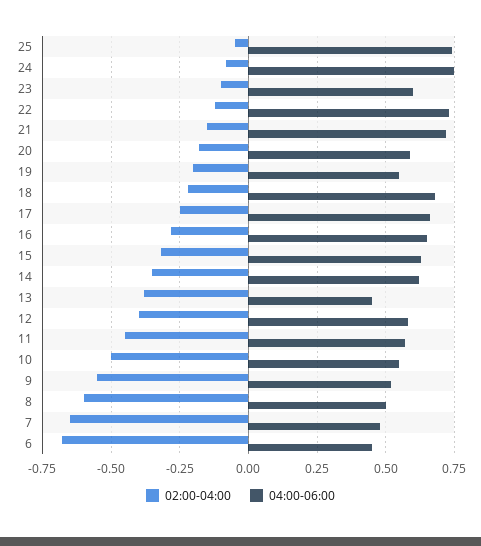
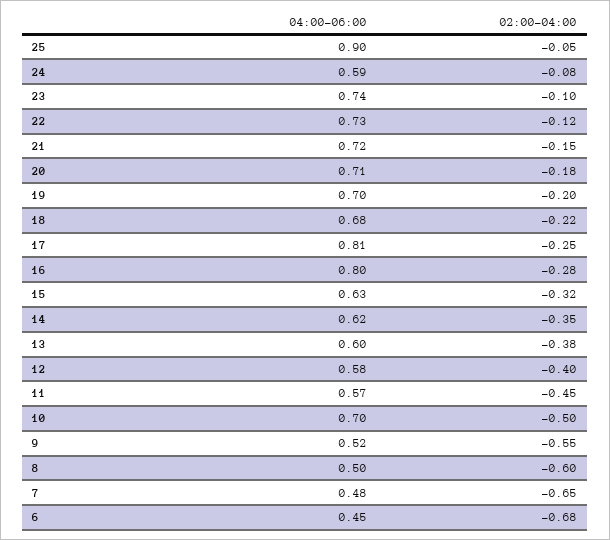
04:00-06:00, 25: 0.75 -> 0.9
04:00-06:00, 24: 0.75 -> 0.59
04:00-06:00, 23: 0.6 -> 0.74
04:00-06:00, 20: 0.6 -> 0.71
04:00-06:00, 19: 0.55 -> 0.7
04:00-06:00, 17: 0.65 -> 0.81
04:00-06:00, 16: 0.65 -> 0.8
04:00-06:00, 13: 0.45 -> 0.6
04:00-06:00, 10: 0.55 -> 0.7

